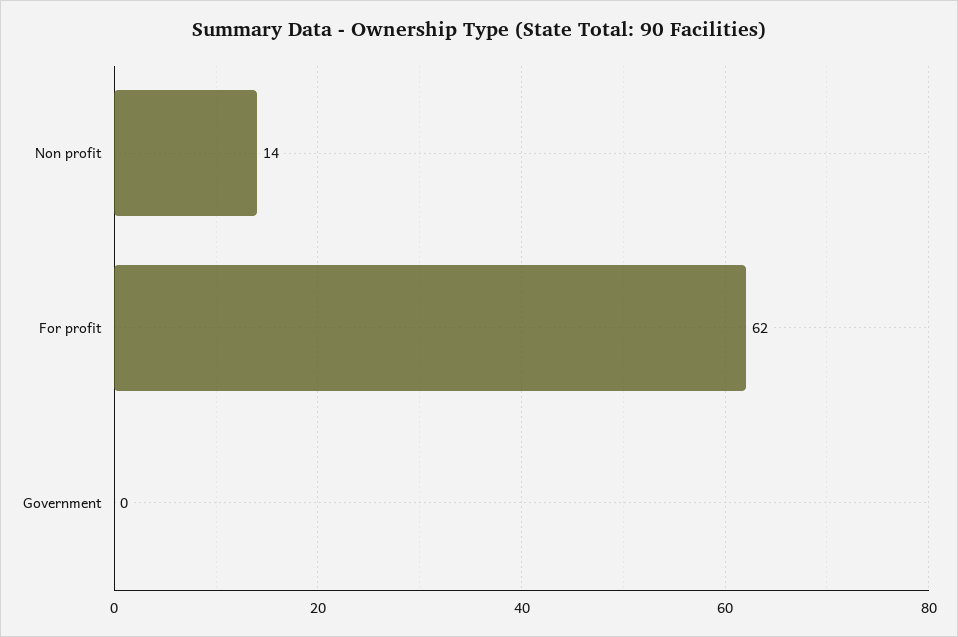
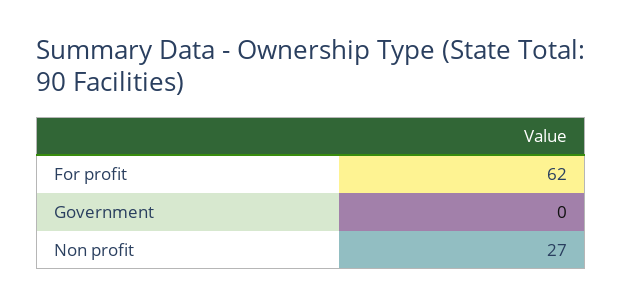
Non profit: 14 -> 27

